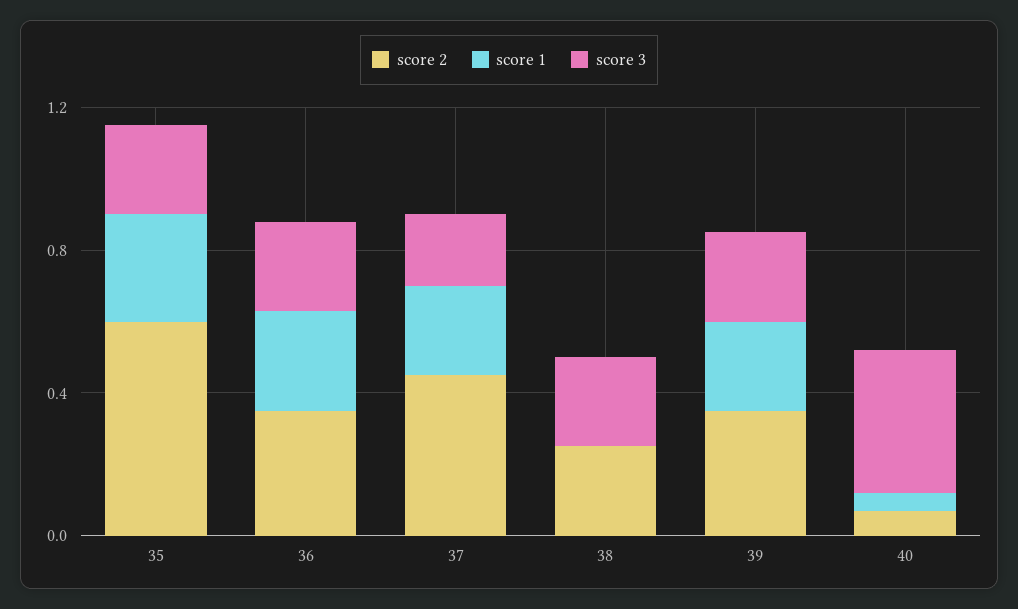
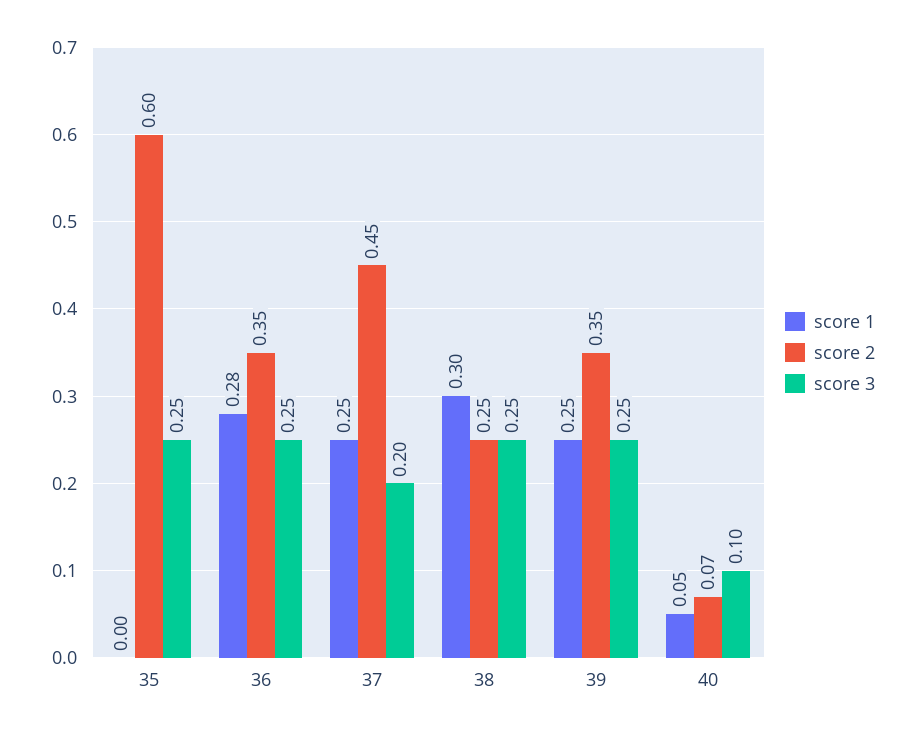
score 1, 35: 0.3 -> 0
score 1, 38: 0 -> 0.3
score 3, 40: 0.4 -> 0.1

